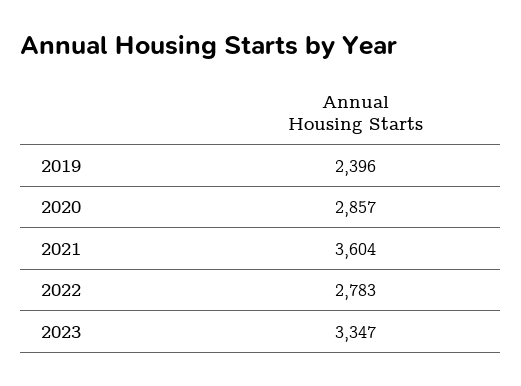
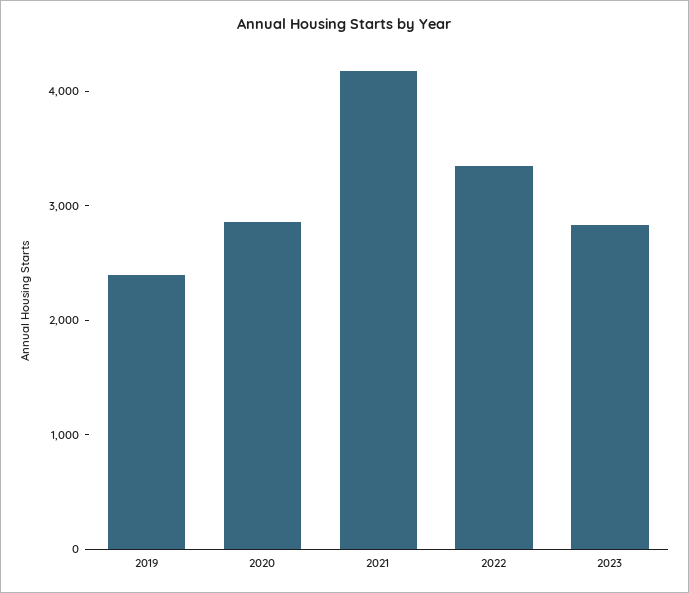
2021: 3604 -> 4200
2022: 2783 -> 3400
2023: 3347 -> 2800

